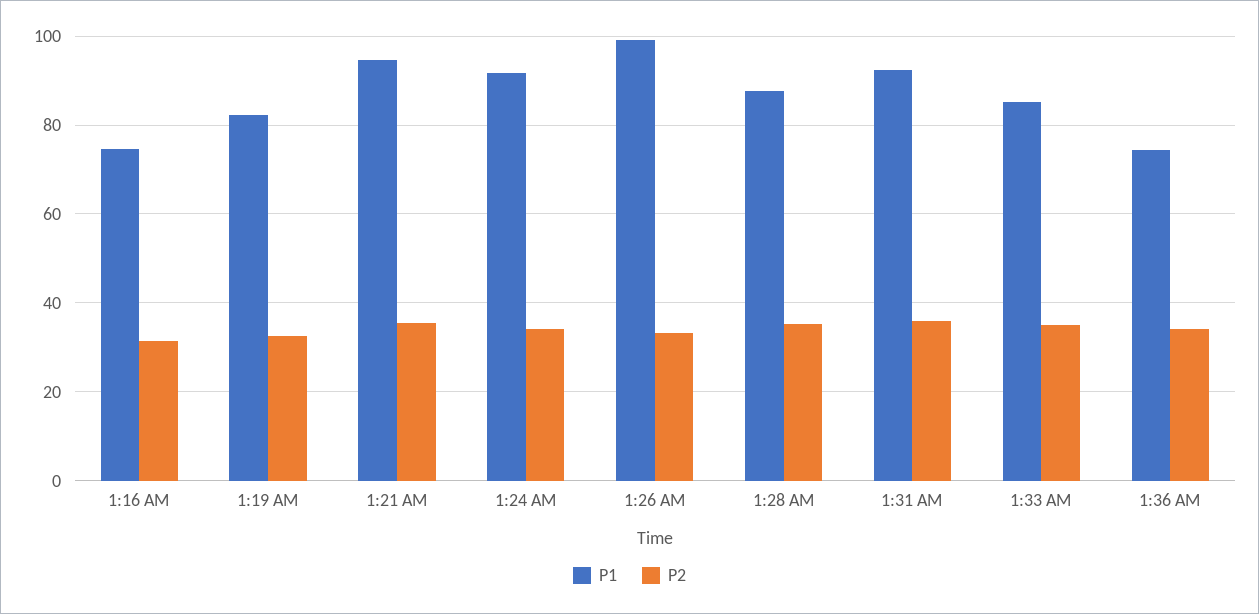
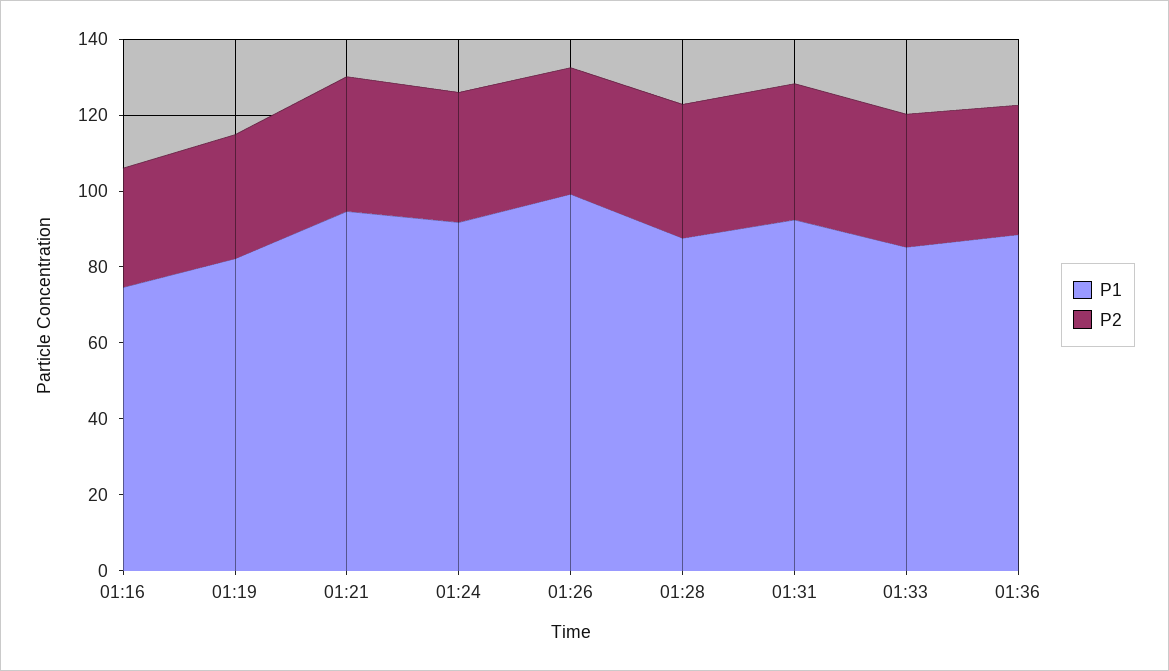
P1, 1:36 AM: 74 -> 90

